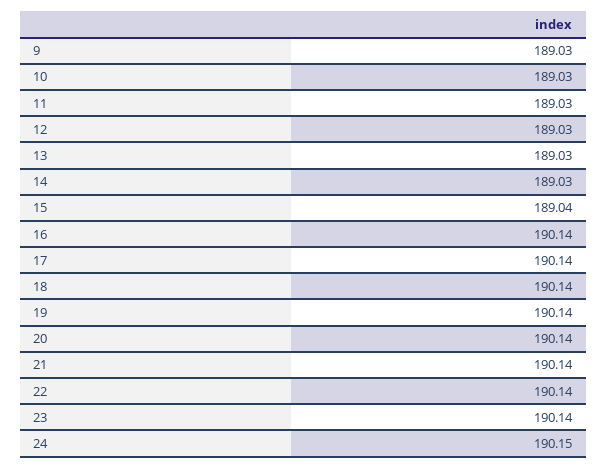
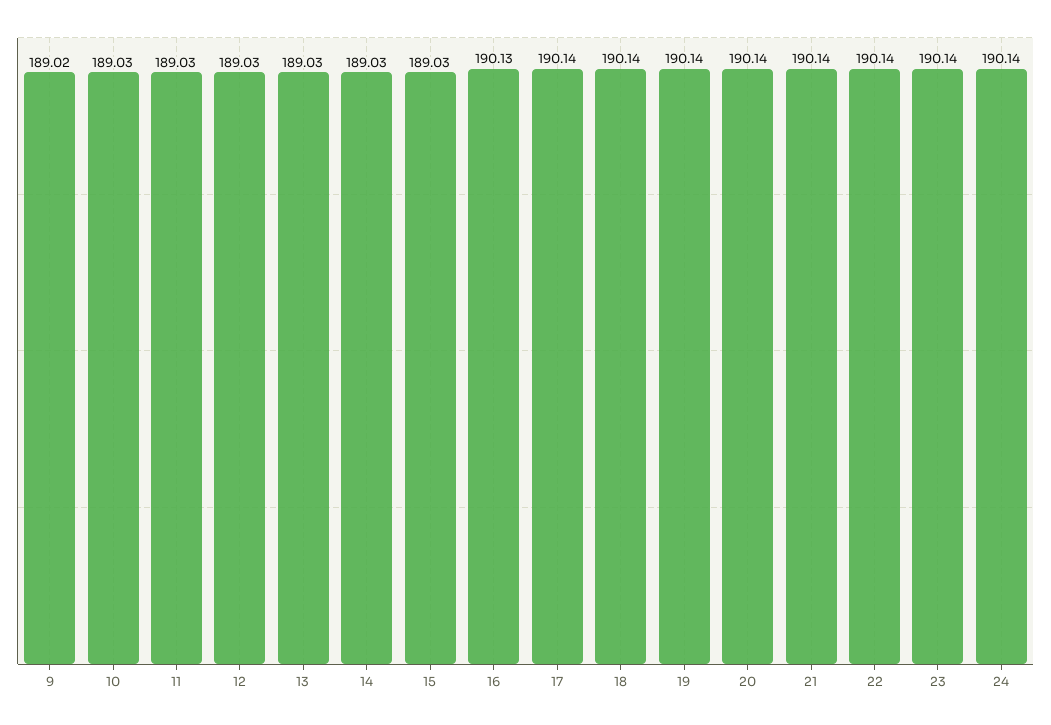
9: 189.03 -> 189.02
15: 189.04 -> 189.03
16: 190.14 -> 190.13
24: 190.15 -> 190.14

